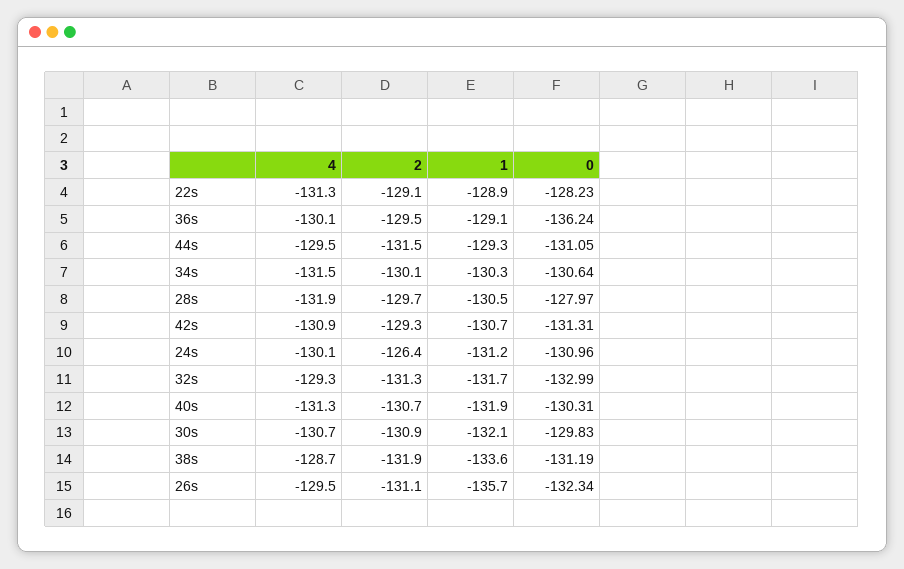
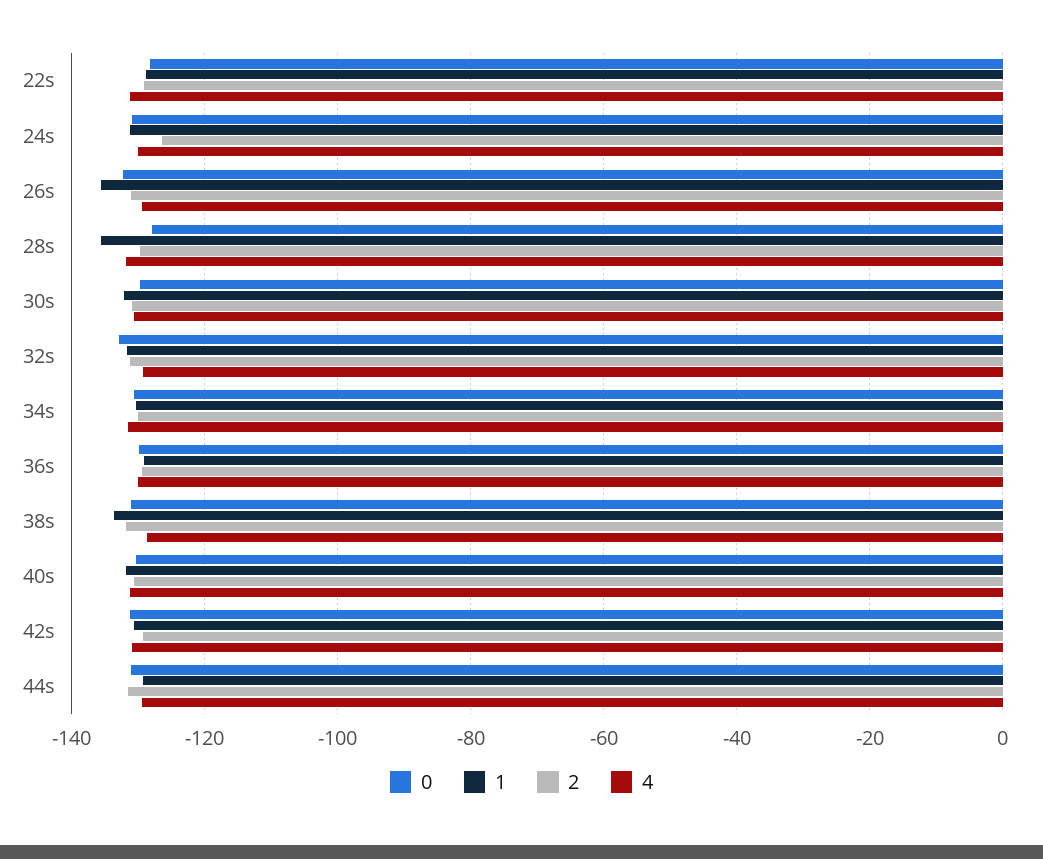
0, 36s: -136.24 -> -130
1, 28s: -130.5 -> -136

